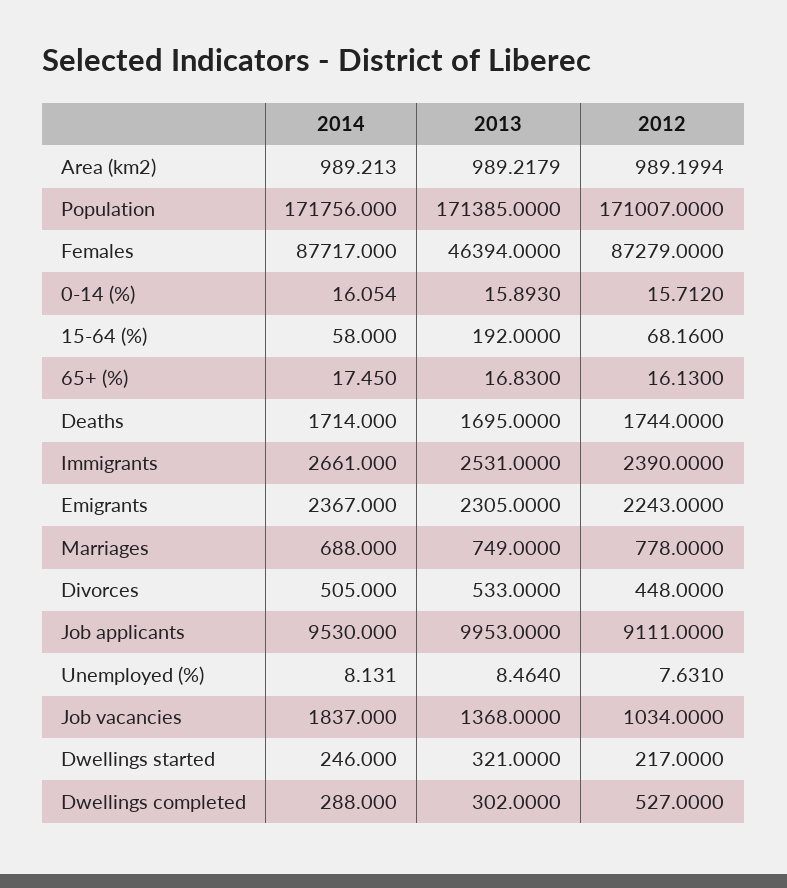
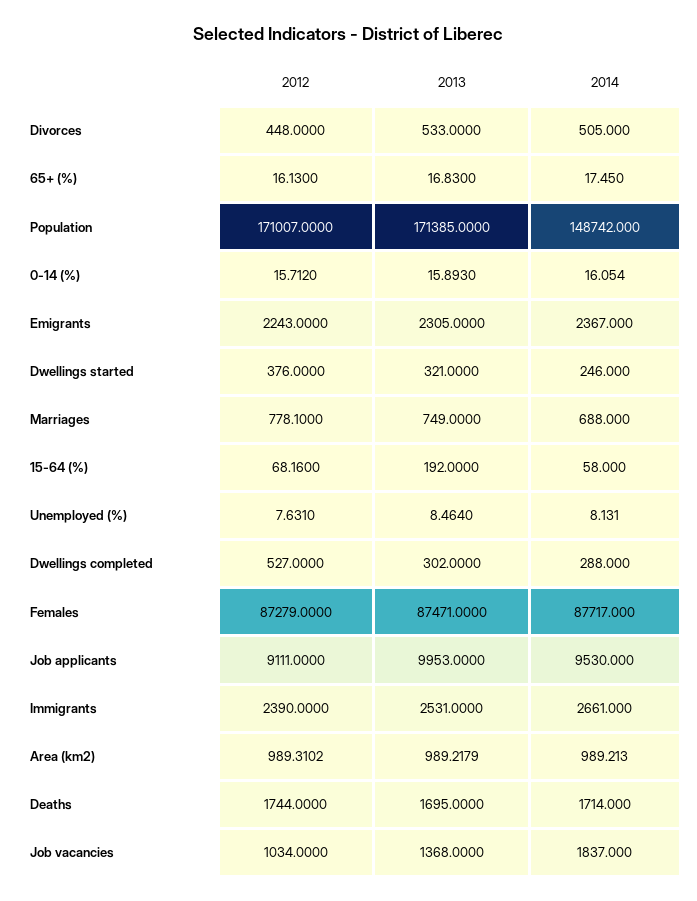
2012, Area (km2): 989.1994 -> 989.3102
2014, Population: 171756 -> 148742
2013, Females: 46394 -> 87471
2012, Marriages: 778 -> 778.1
2012, Dwellings started: 217 -> 376

